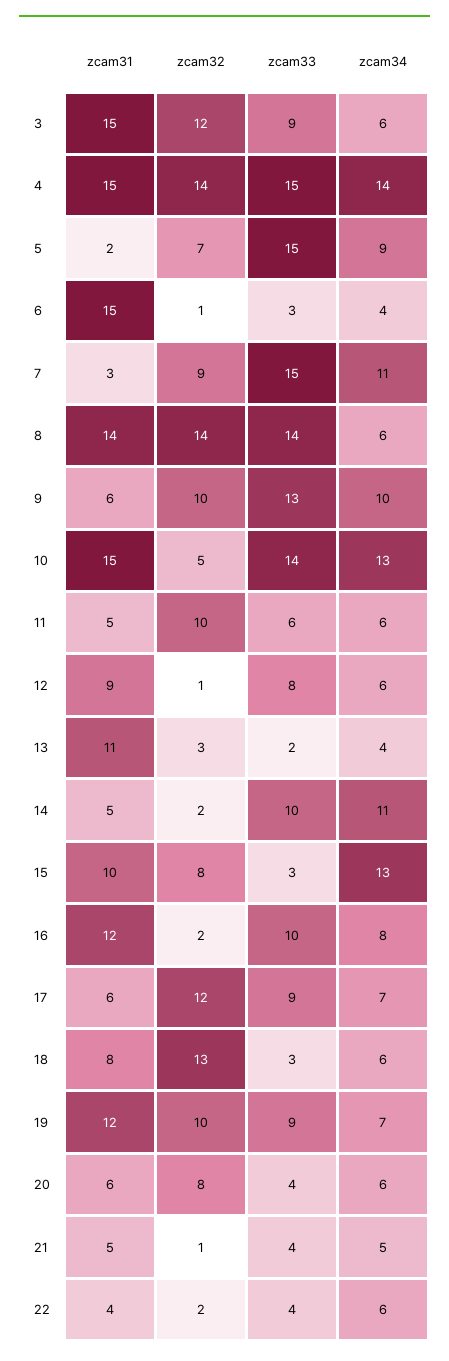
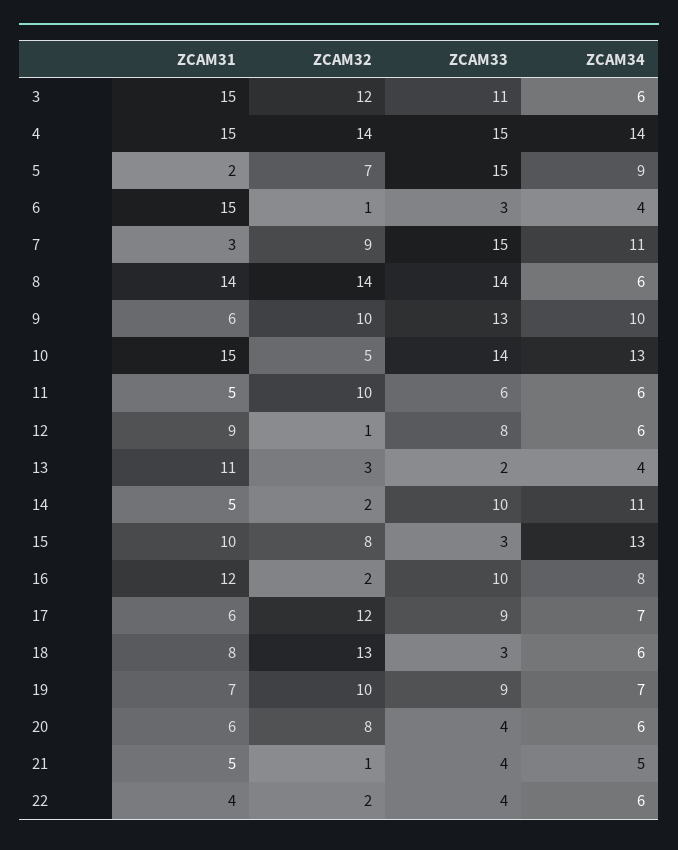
zcam33, 3: 9 -> 11
zcam31, 19: 12 -> 7

